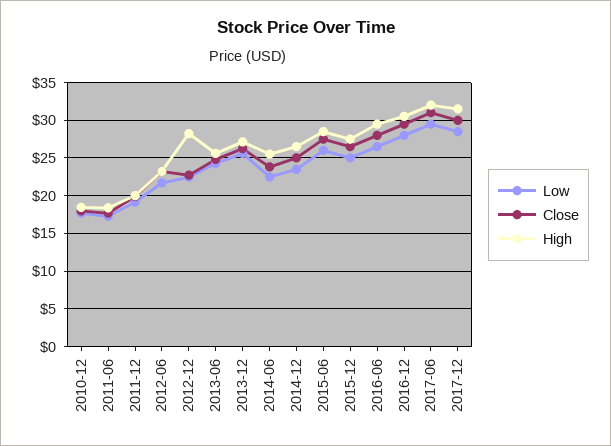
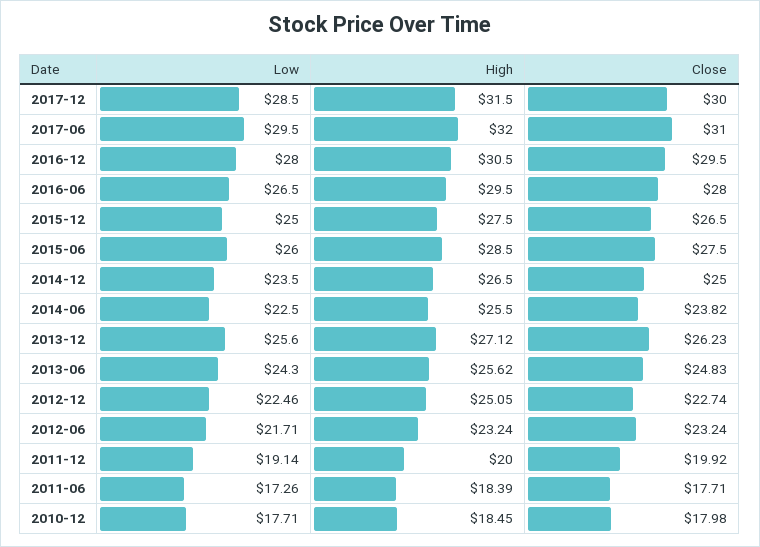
High, 2012-12: 28 -> 25.05

